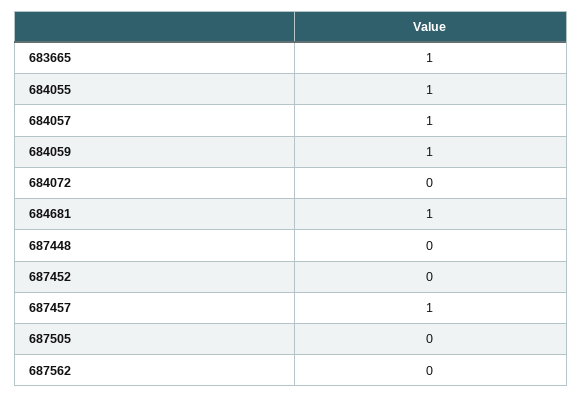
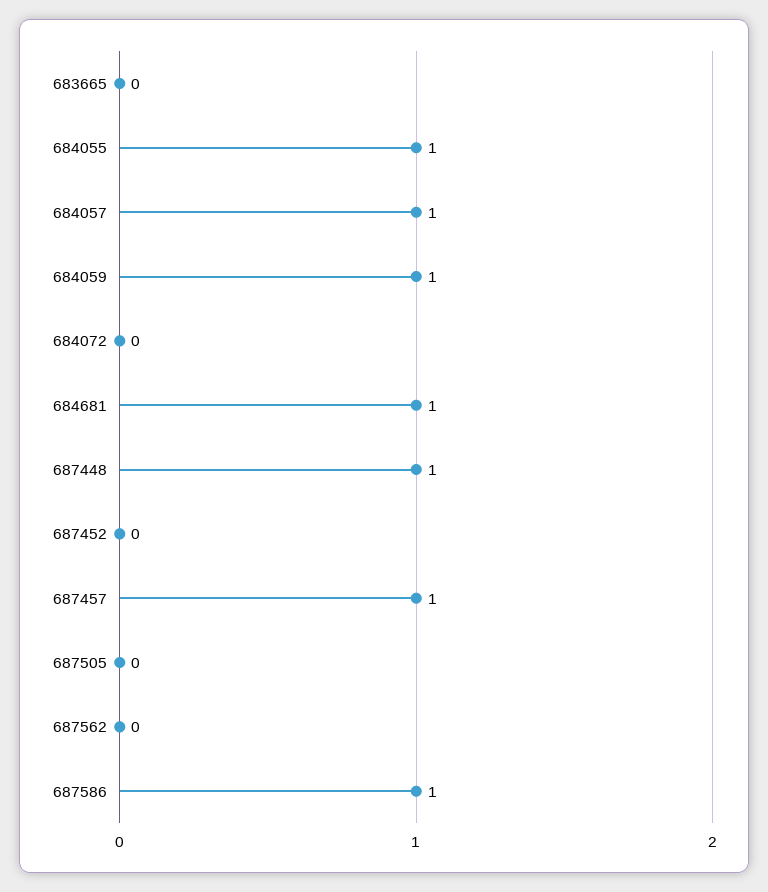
683665: 1 -> 0
687448: 0 -> 1
687586: none -> 1

